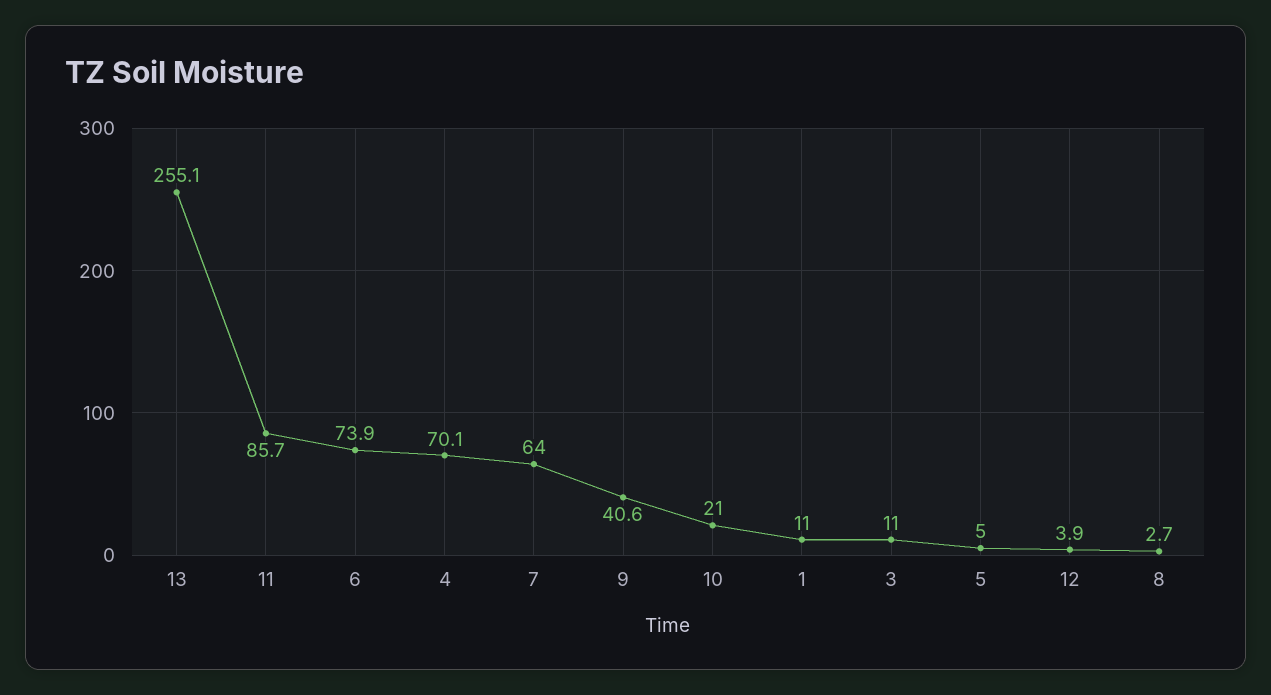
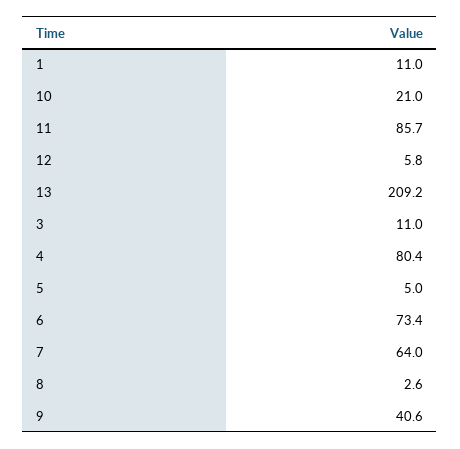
13: 255.1 -> 209.2
6: 73.9 -> 73.4
4: 70.1 -> 80.4
12: 3.9 -> 5.8
8: 2.7 -> 2.6

